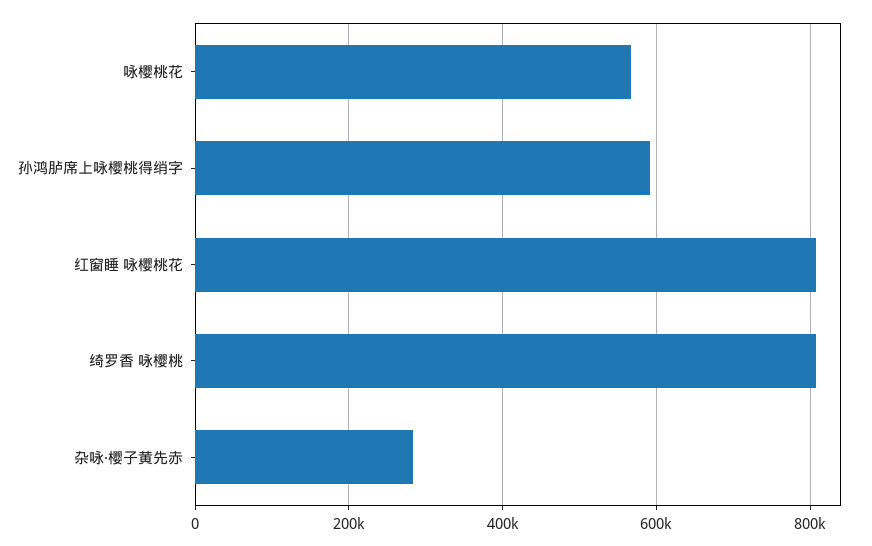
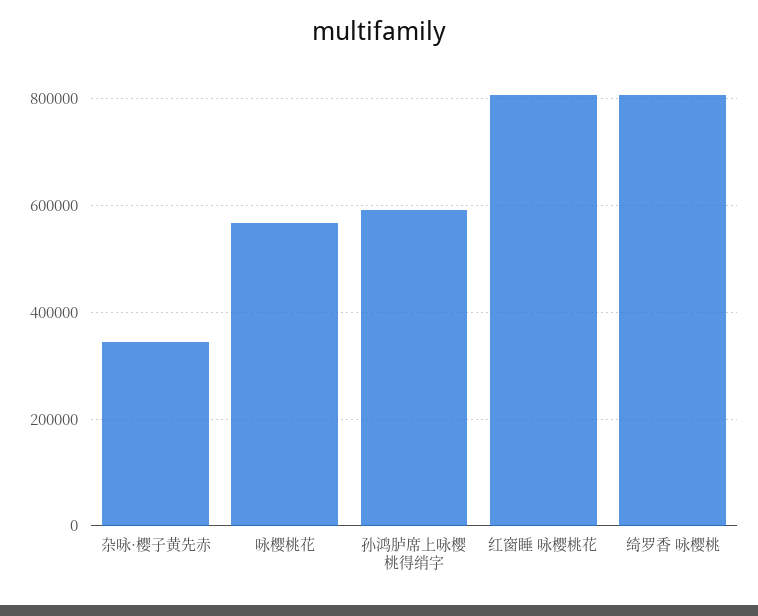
杂咏·樱子黄先赤: 280000 -> 340000

